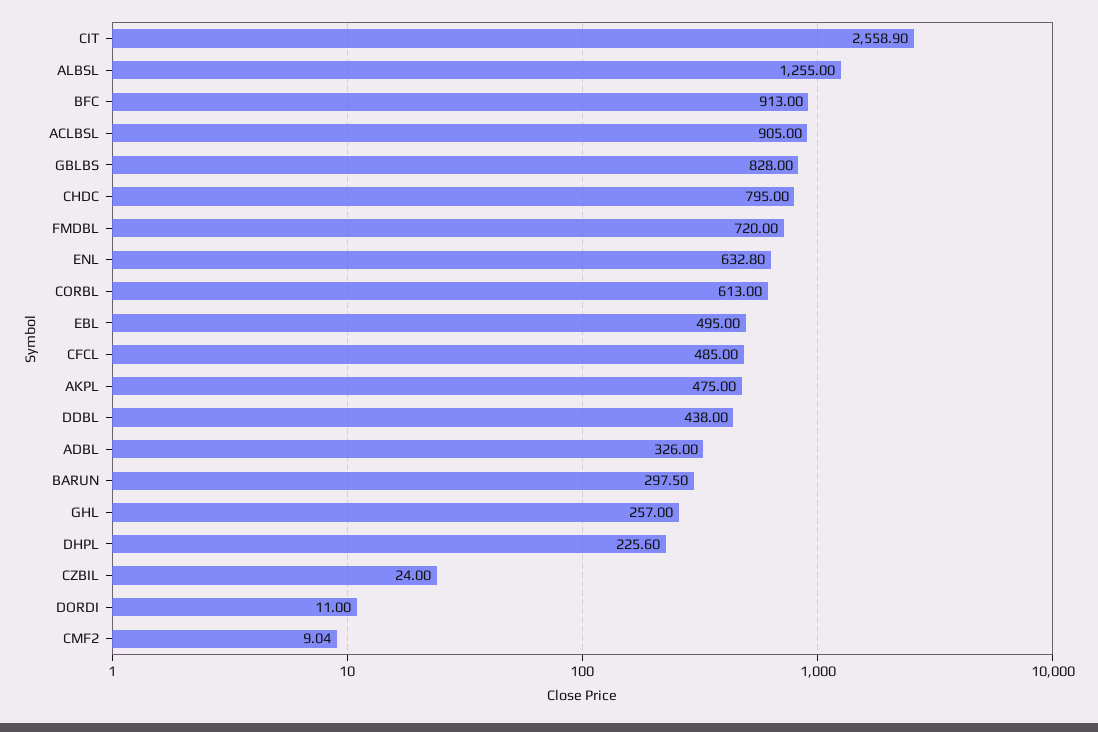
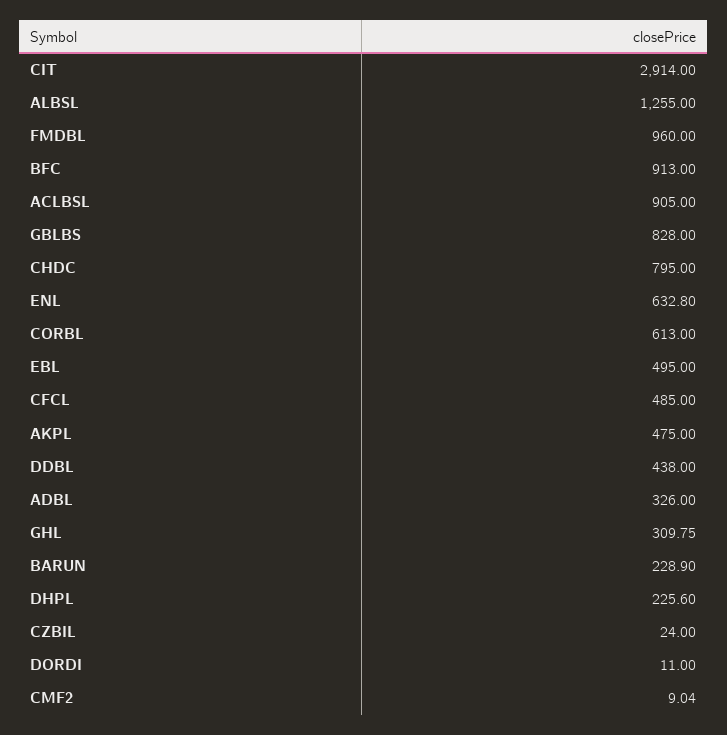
CIT: 2558.9 -> 2914
FMDBL: 720 -> 960
BARUN: 297.5 -> 228.9
GHL: 257 -> 309.75

